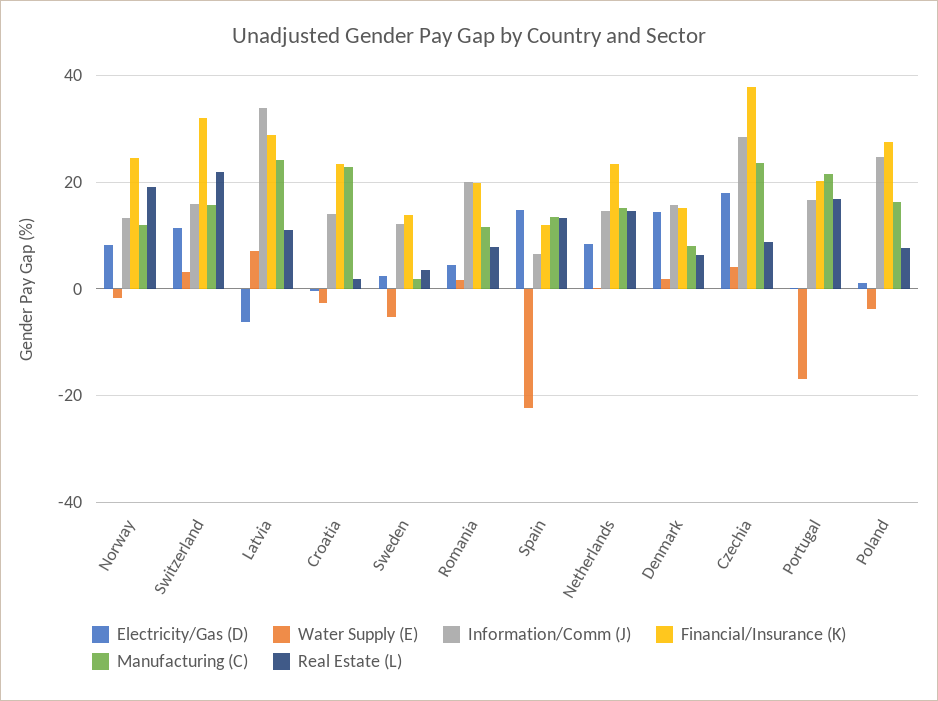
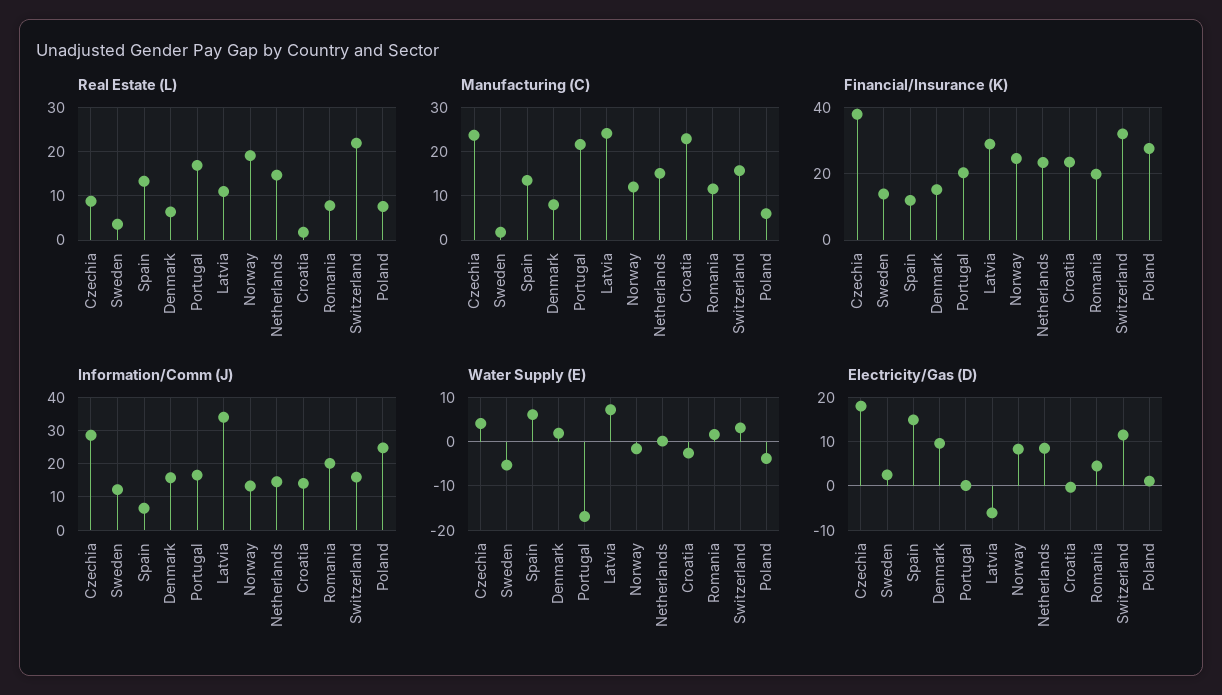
Water Supply (E), Spain: -22 -> 6
Electricity/Gas (D), Denmark: 14 -> 10
Manufacturing (C), Poland: 16 -> 6

